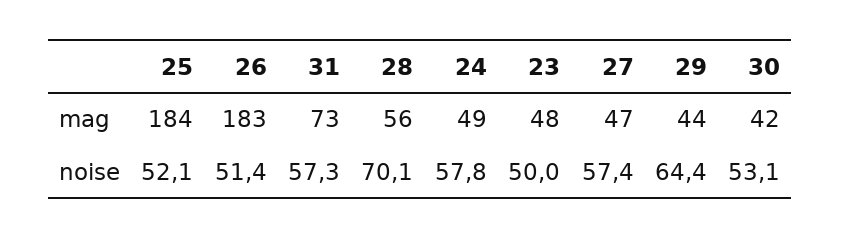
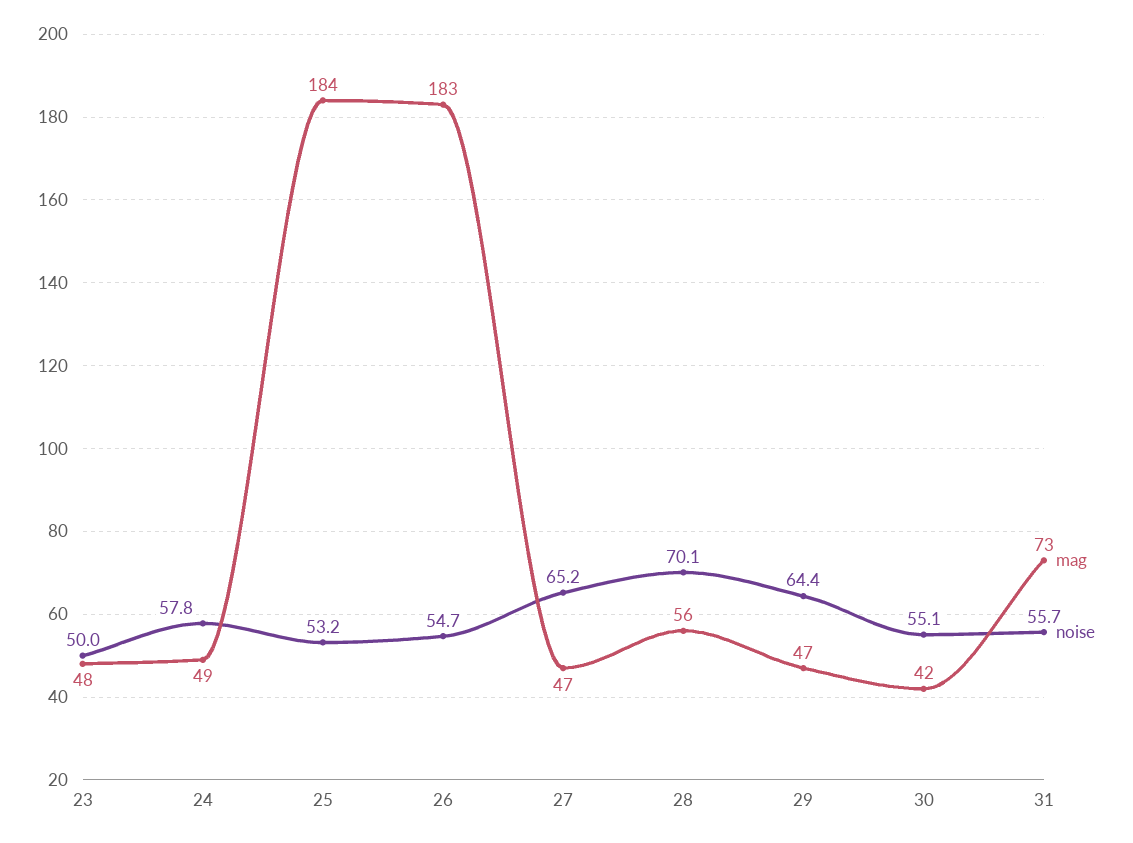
mag, 29: 44 -> 47
noise, 25: 52.1 -> 53.2
noise, 26: 51.4 -> 54.7
noise, 31: 57.3 -> 55.7
noise, 27: 57.4 -> 65.2
noise, 30: 53.1 -> 55.1

